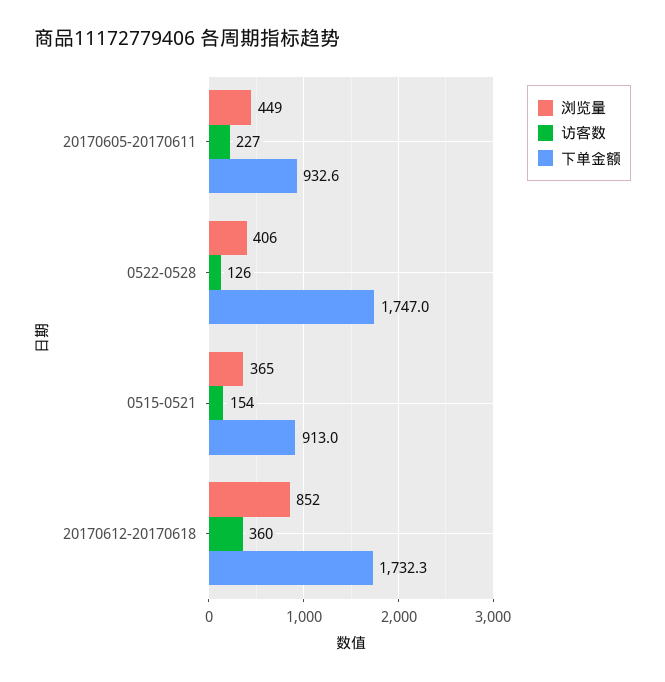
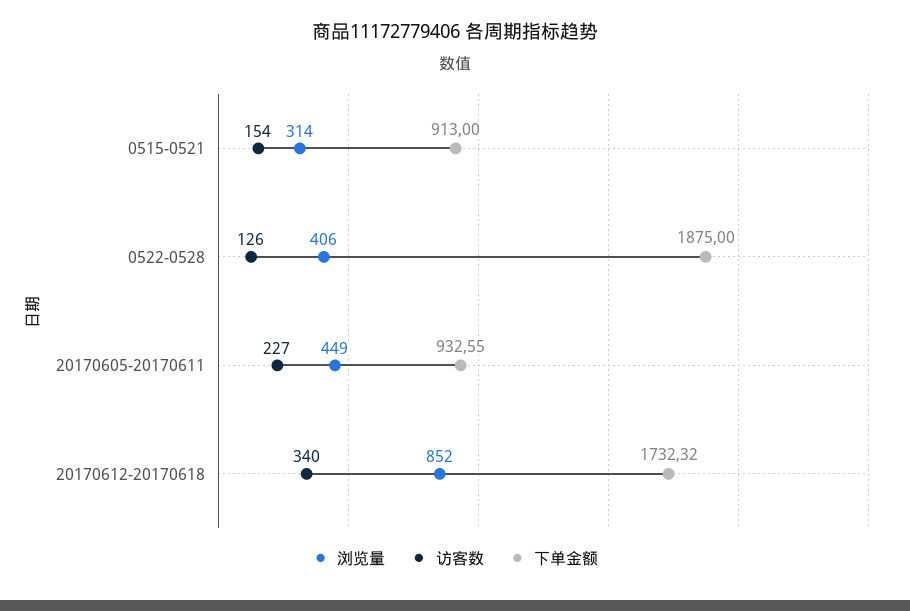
下单金额, 0522-0528: 1747 -> 1875
浏览量, 0515-0521: 365 -> 314
访客数, 20170612-20170618: 360 -> 340

